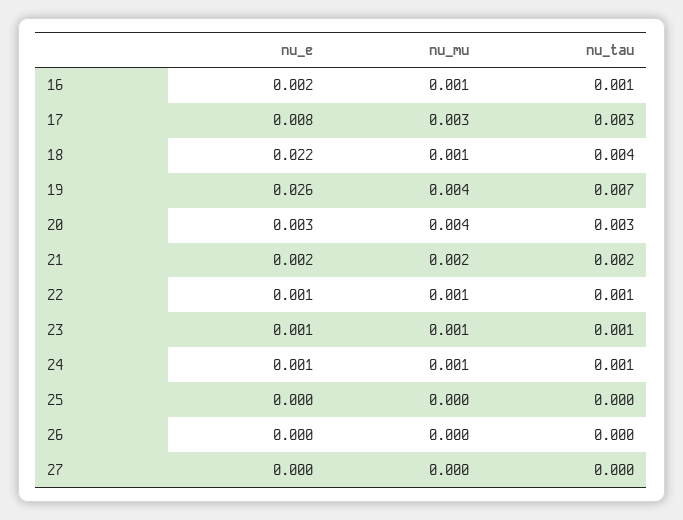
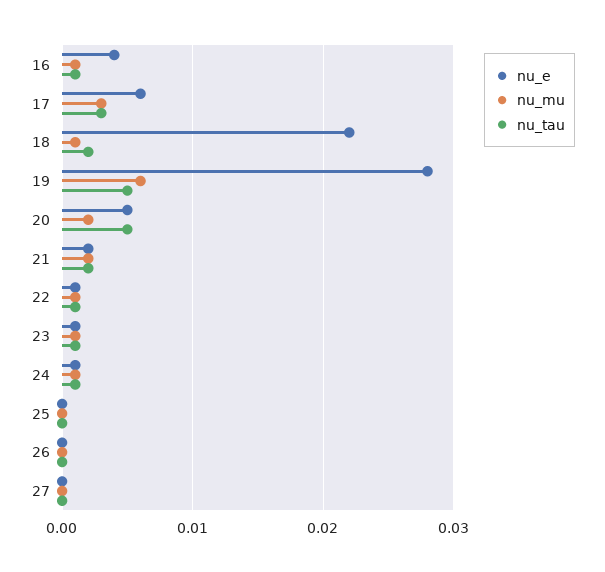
nu_e, 16: 0.002 -> 0.004
nu_e, 17: 0.008 -> 0.006
nu_tau, 18: 0.004 -> 0.002
nu_e, 19: 0.026 -> 0.028
nu_mu, 19: 0.004 -> 0.006
nu_tau, 19: 0.007 -> 0.005
nu_e, 20: 0.003 -> 0.005
nu_mu, 20: 0.004 -> 0.002
nu_tau, 20: 0.003 -> 0.005

